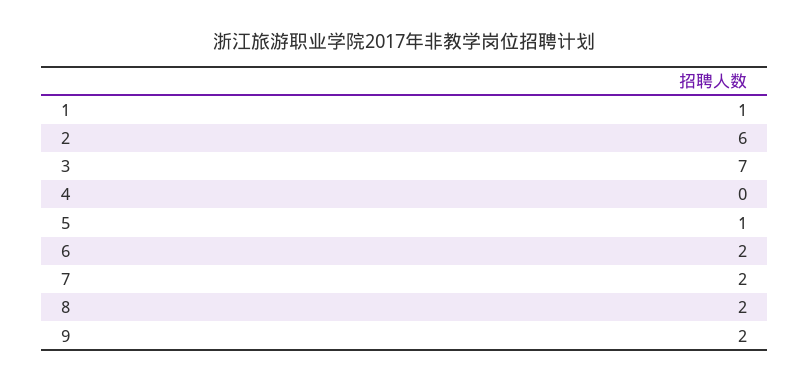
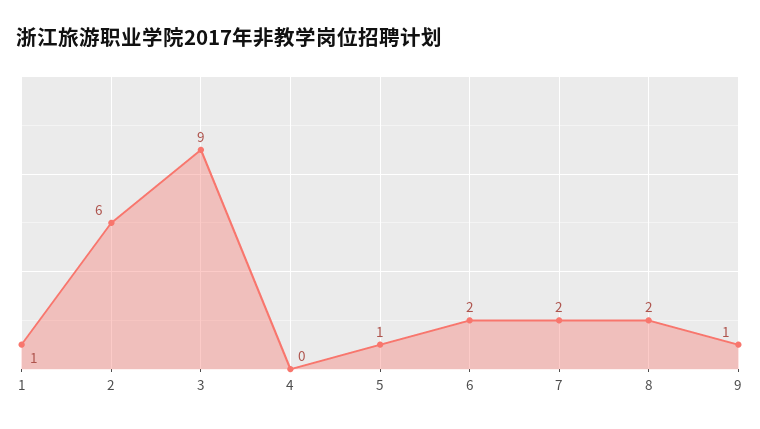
3: 7 -> 9
9: 2 -> 1

